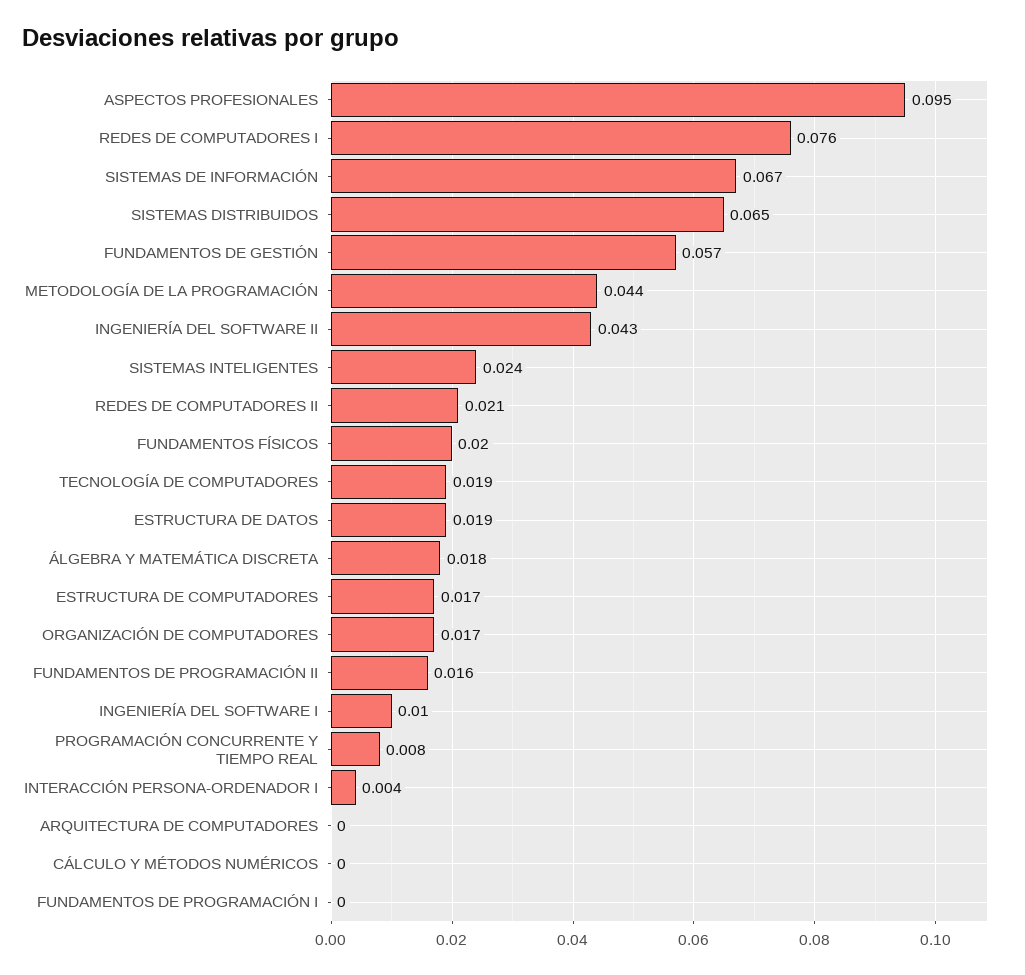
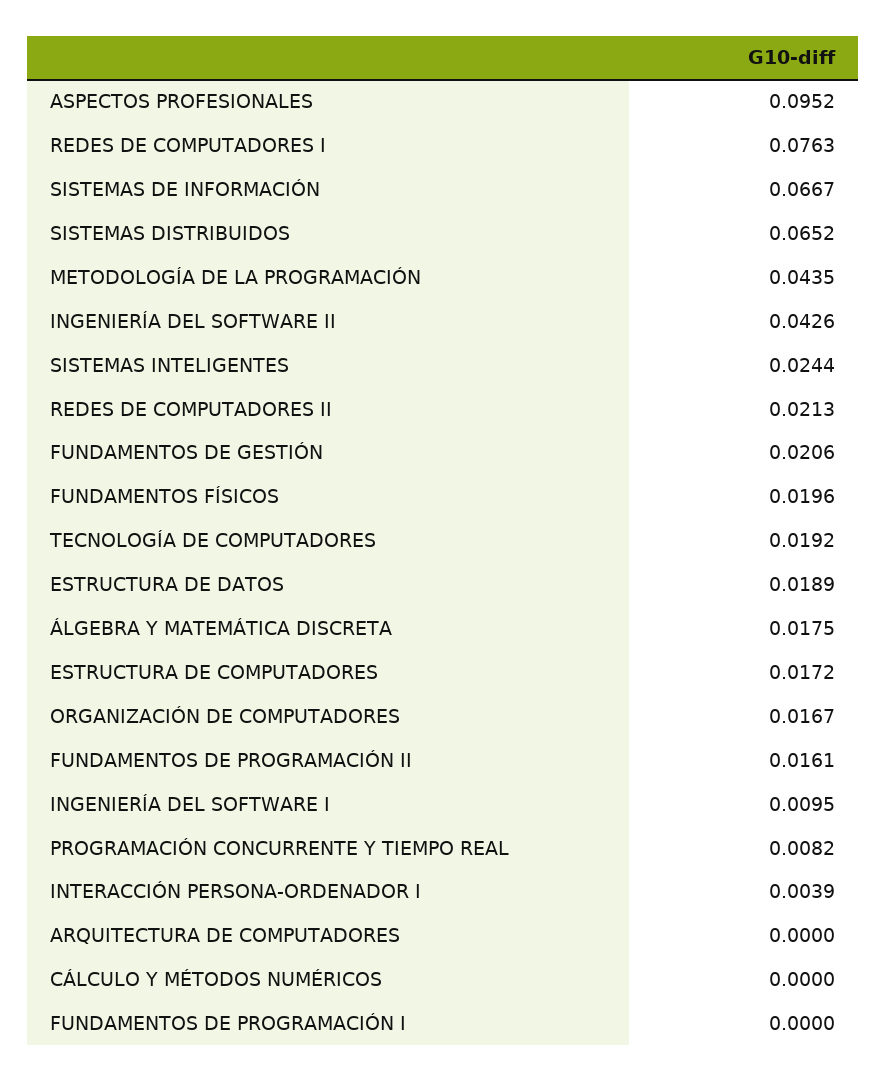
FUNDAMENTOS DE GESTIÓN: 0.057 -> 0.0206

